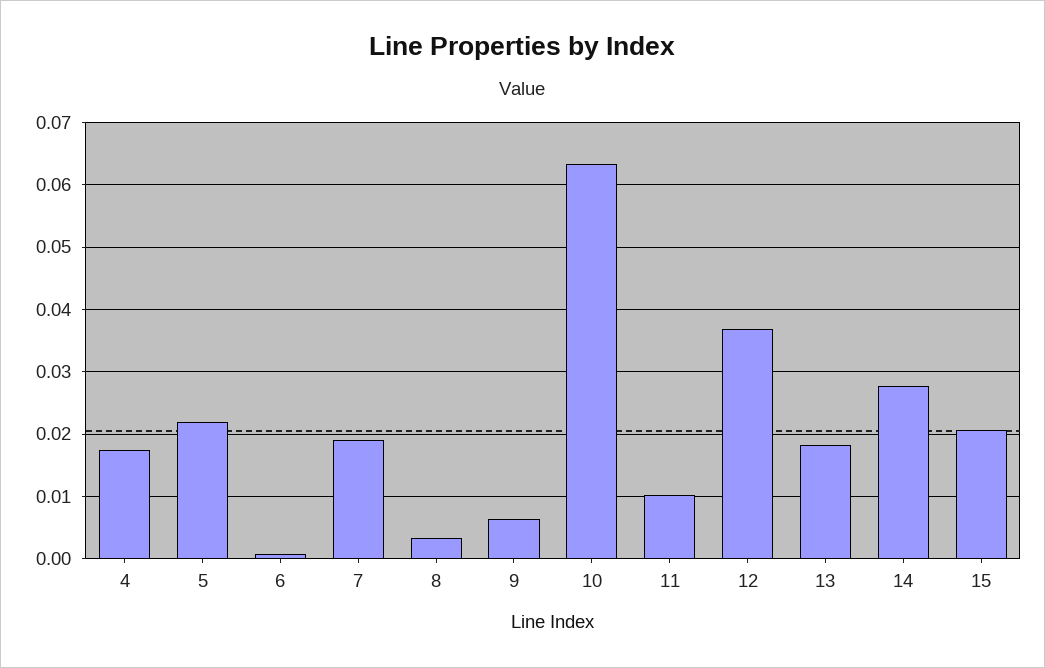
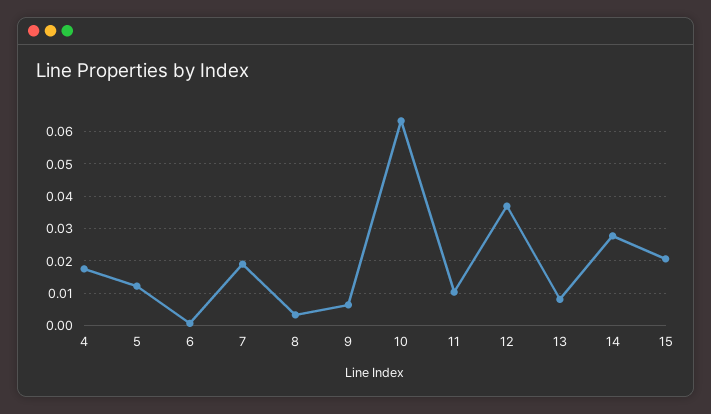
5: 0.022 -> 0.012
13: 0.018 -> 0.008

